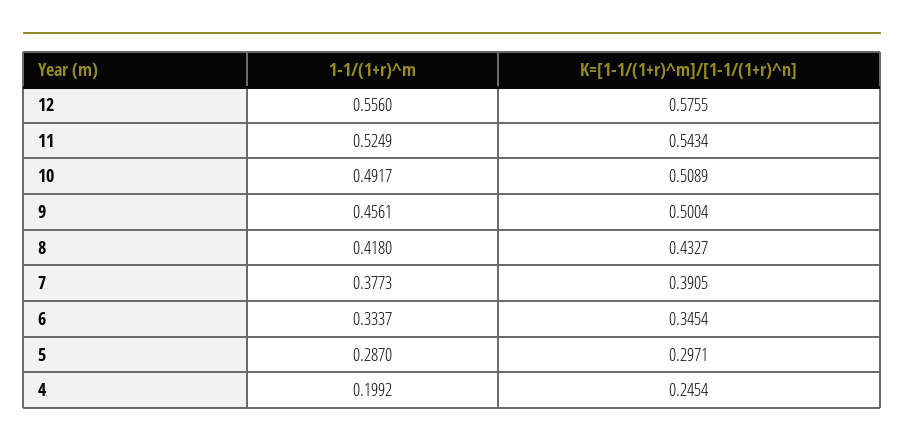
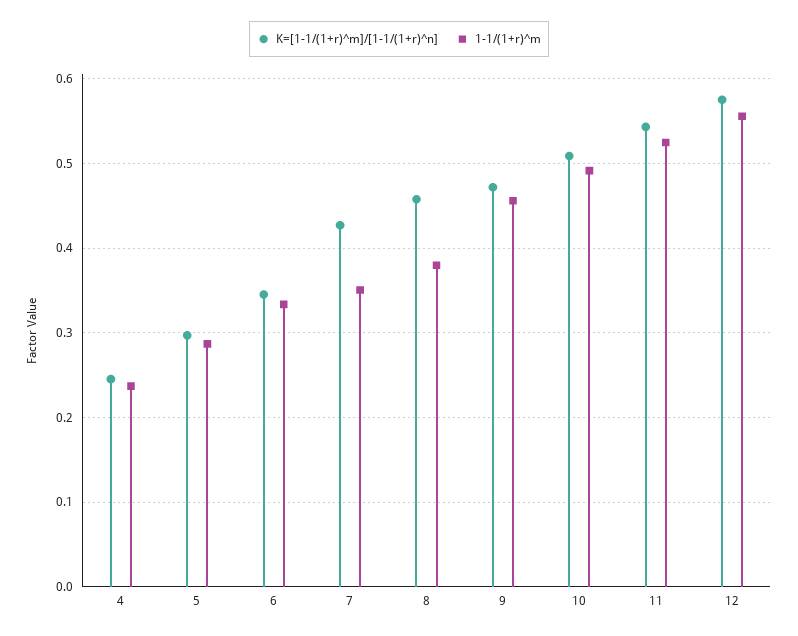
K=[1-1/(1+r)^m]/[1-1/(1+r)^n], 9: 0.5004 -> 0.47
1-1/(1+r)^m, 8: 0.418 -> 0.38
K=[1-1/(1+r)^m]/[1-1/(1+r)^n], 8: 0.4327 -> 0.46
1-1/(1+r)^m, 7: 0.3773 -> 0.35
K=[1-1/(1+r)^m]/[1-1/(1+r)^n], 7: 0.3905 -> 0.43
1-1/(1+r)^m, 4: 0.1992 -> 0.24

